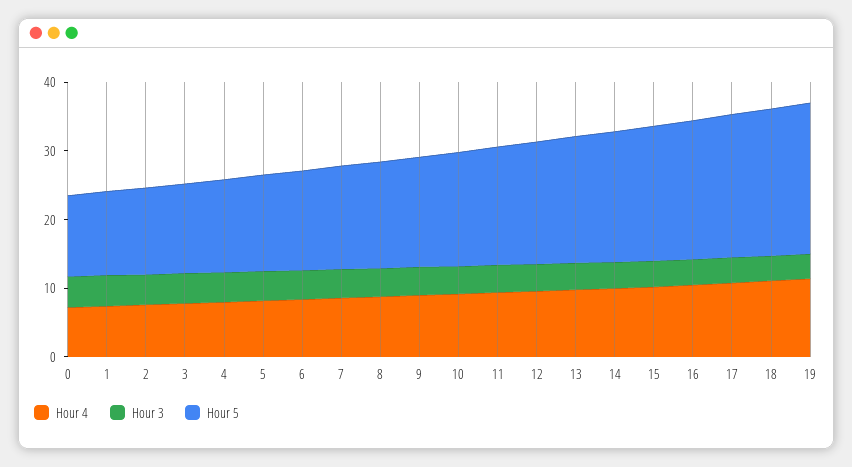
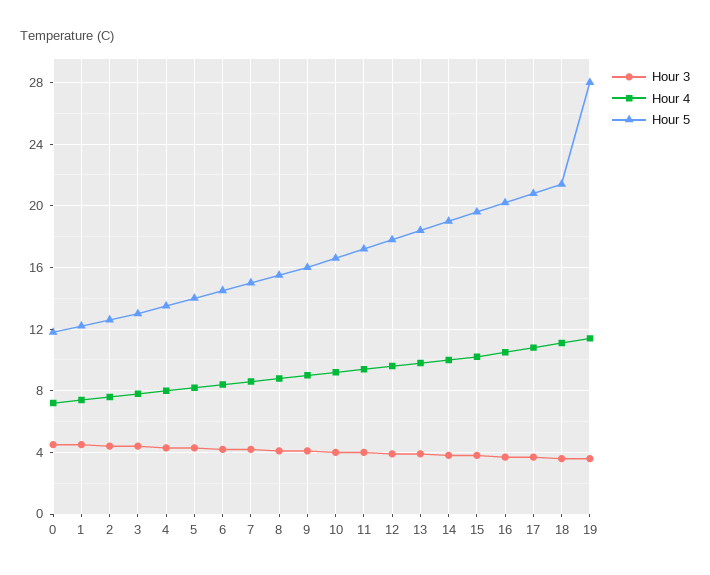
Hour 5, 19: 22 -> 28

